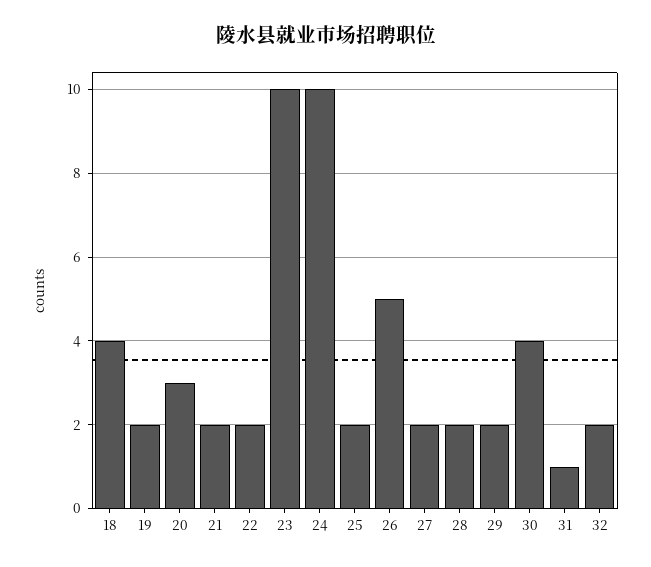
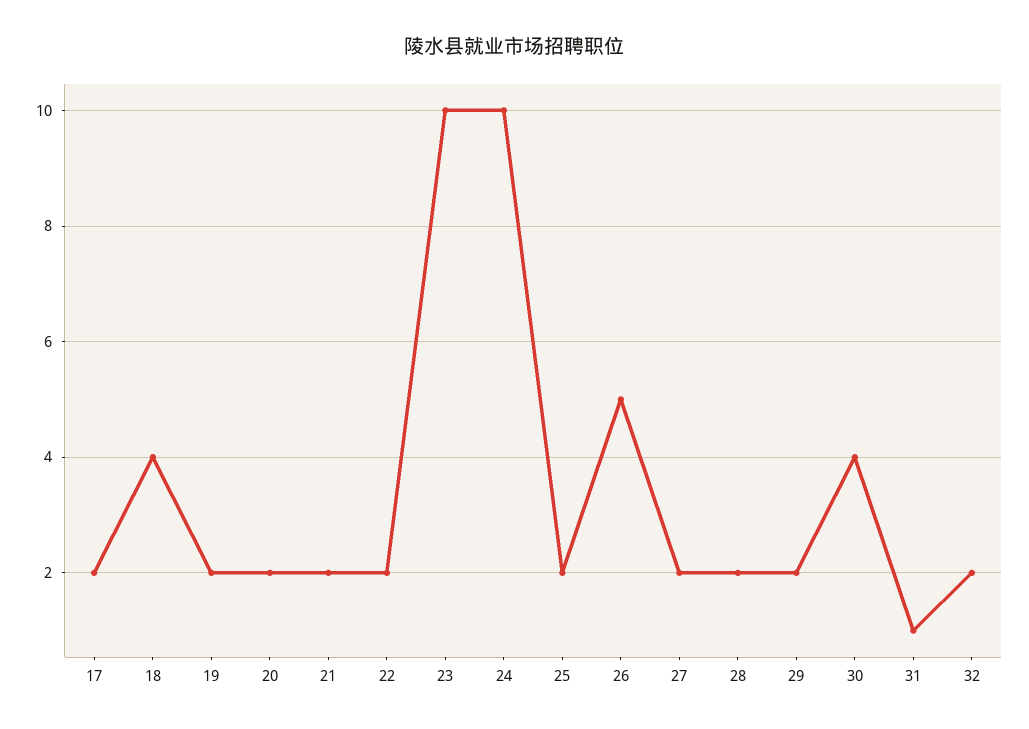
20: 3 -> 2
17: none -> 2

